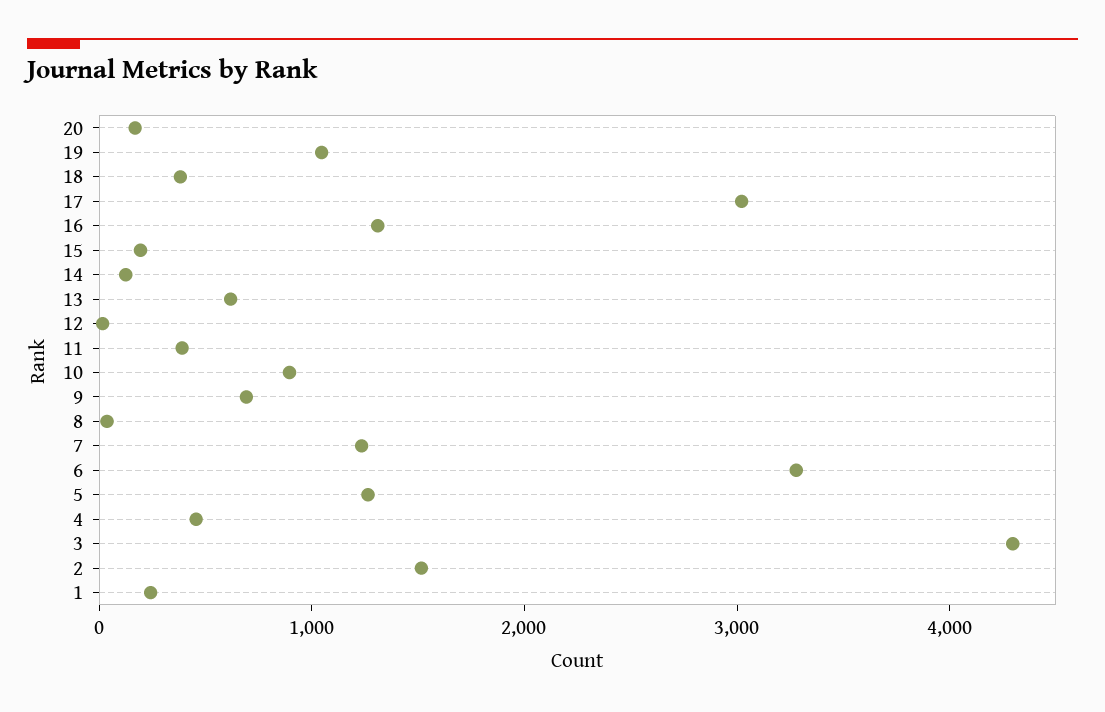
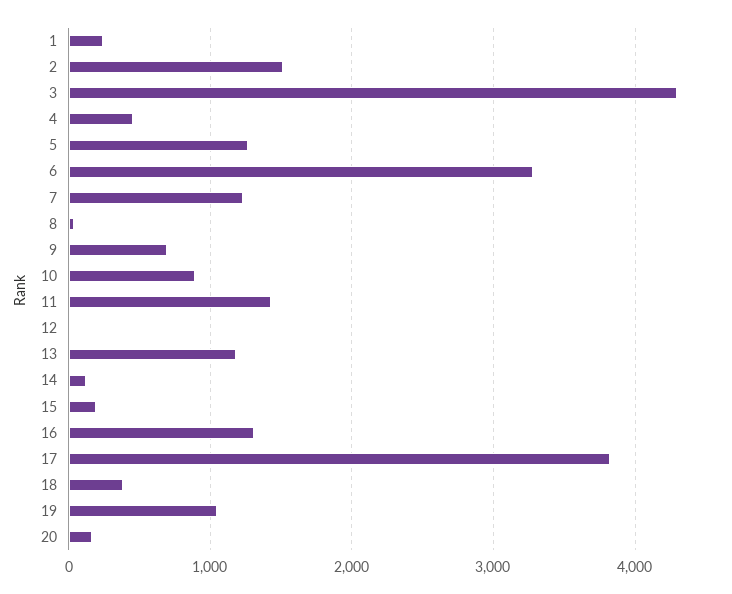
17: 3000 -> 3800
13: 600 -> 1200
11: 400 -> 1400

